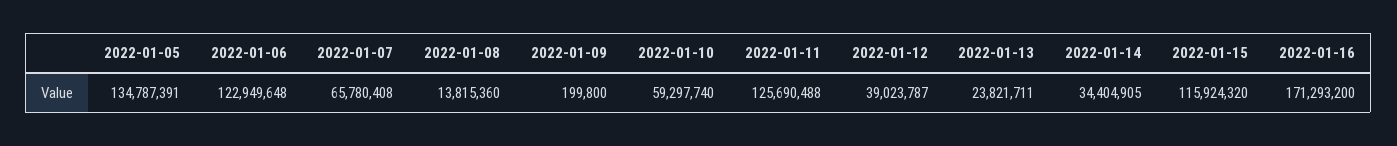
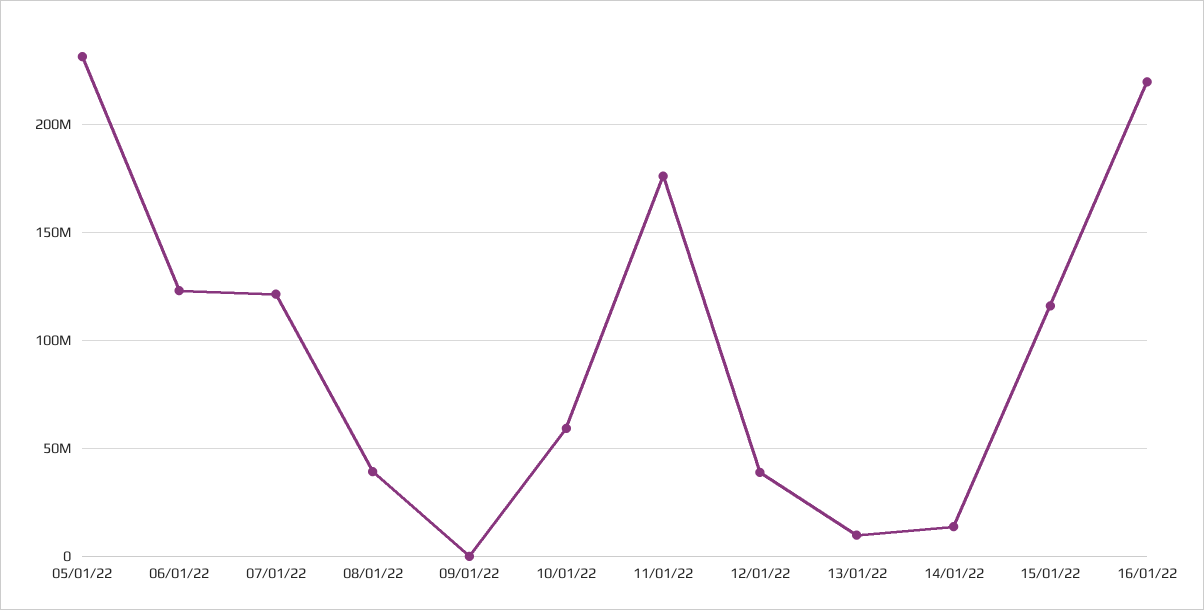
2022-01-05: 134787391 -> 230000000
2022-01-07: 65780408 -> 120000000
2022-01-08: 13815360 -> 40000000
2022-01-11: 125690488 -> 175000000
2022-01-13: 23821711 -> 10000000
2022-01-14: 34404905 -> 15000000
2022-01-16: 171293200 -> 220000000

